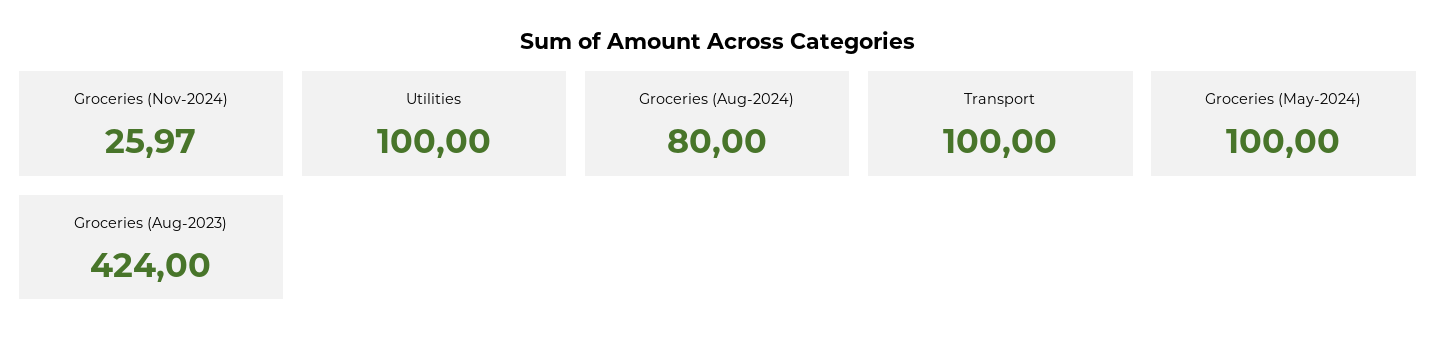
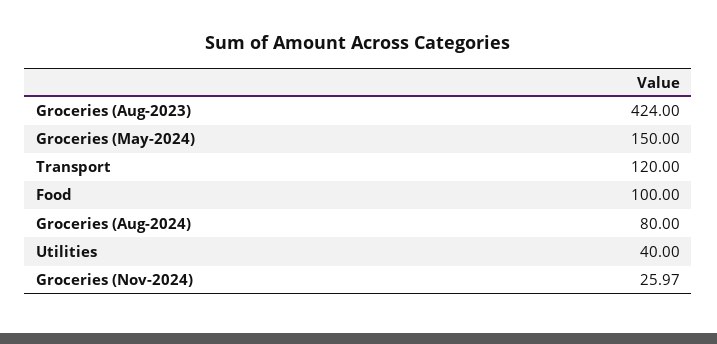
Utilities: 100 -> 40
Transport: 100 -> 120
Groceries (May-2024): 100 -> 150
Food: none -> 100

